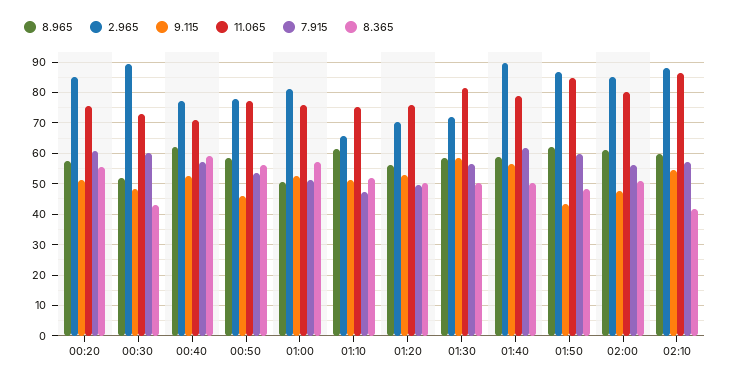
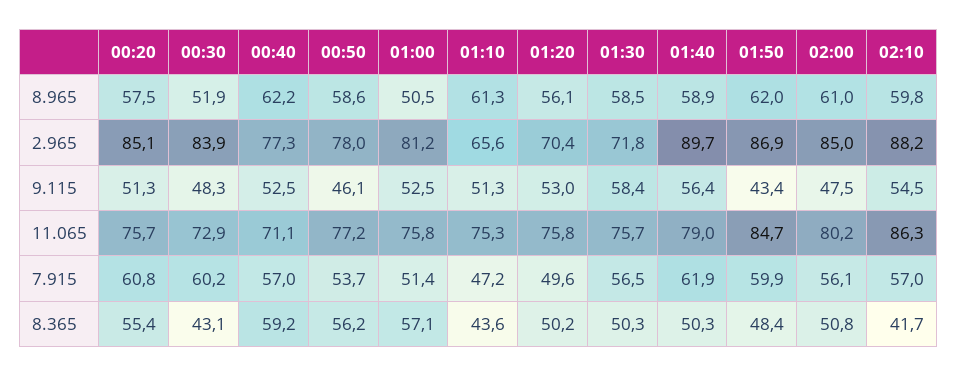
2.965, 00:30: 90 -> 83.9
8.365, 01:10: 52 -> 43.6
11.065, 01:30: 82 -> 75.7

